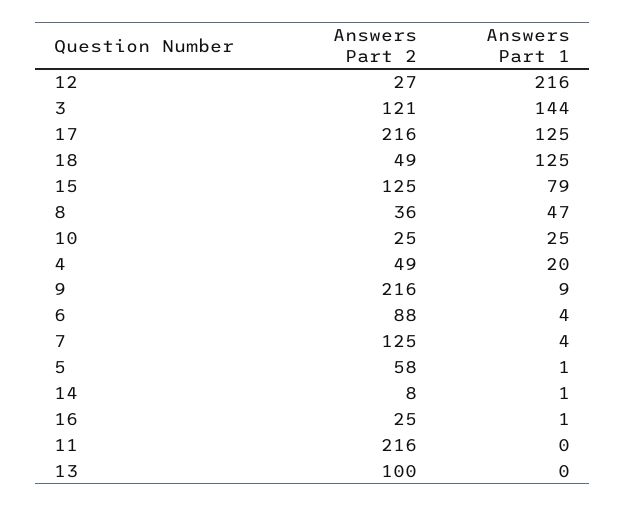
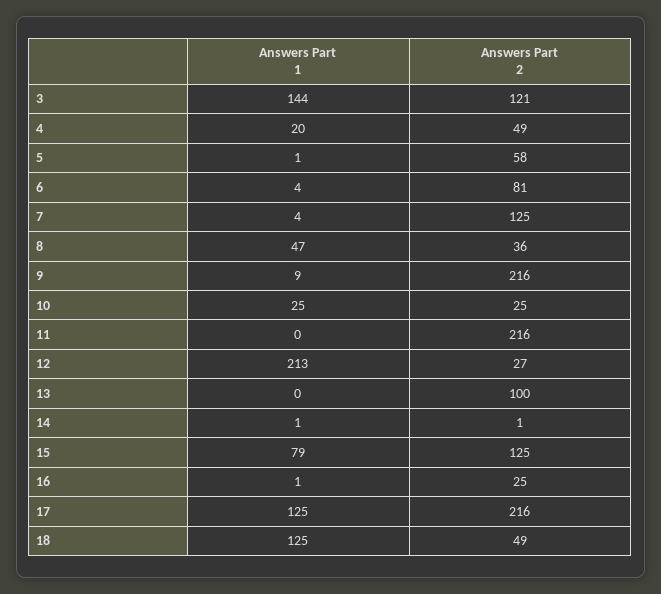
Answers Part 1, 12: 216 -> 213
Answers Part 2, 6: 88 -> 81
Answers Part 2, 14: 8 -> 1

